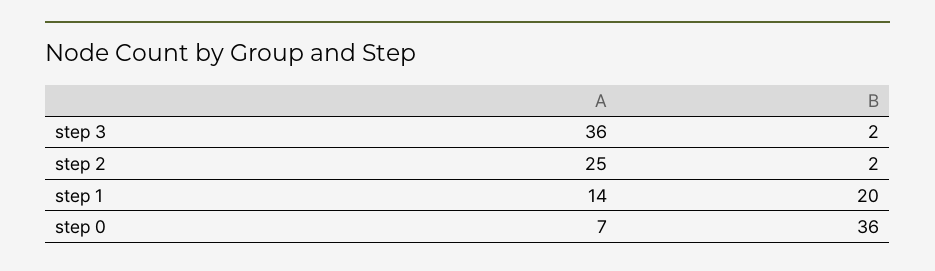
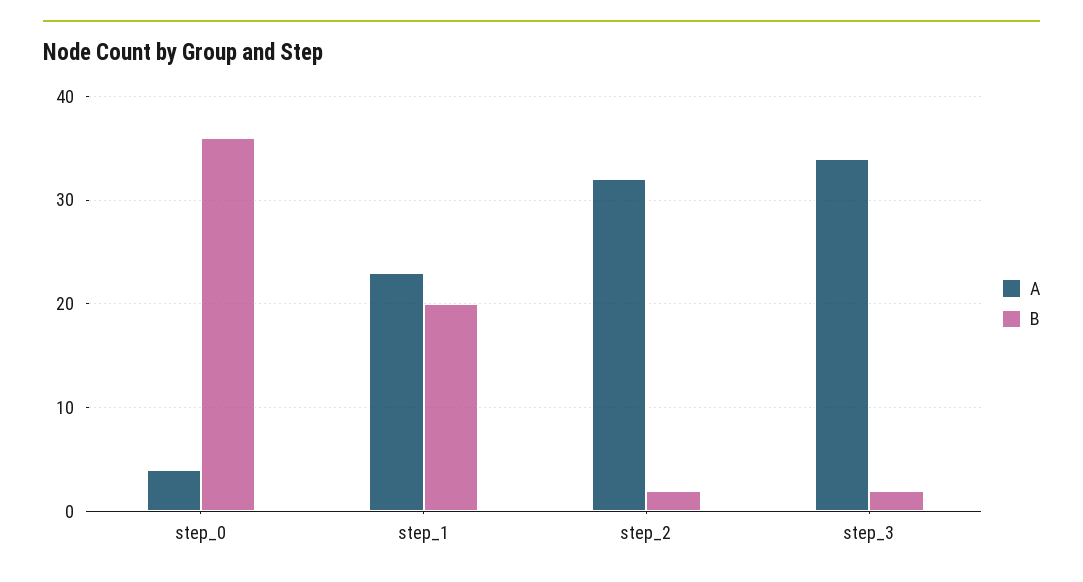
A, step 3: 36 -> 34
A, step 2: 25 -> 32
A, step 1: 14 -> 23
A, step 0: 7 -> 4

